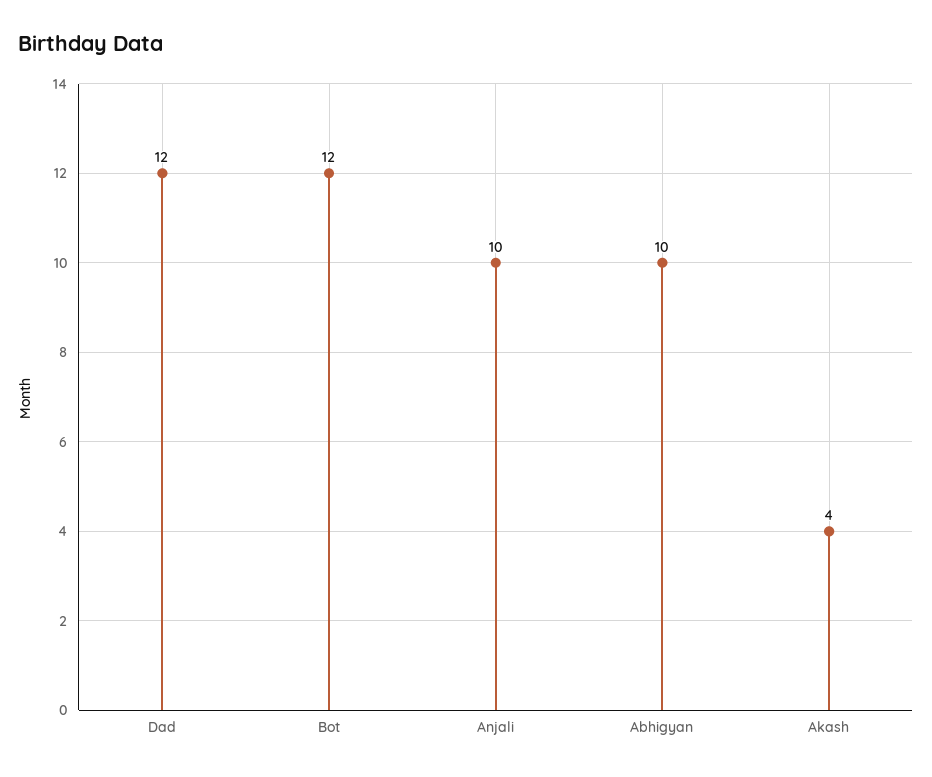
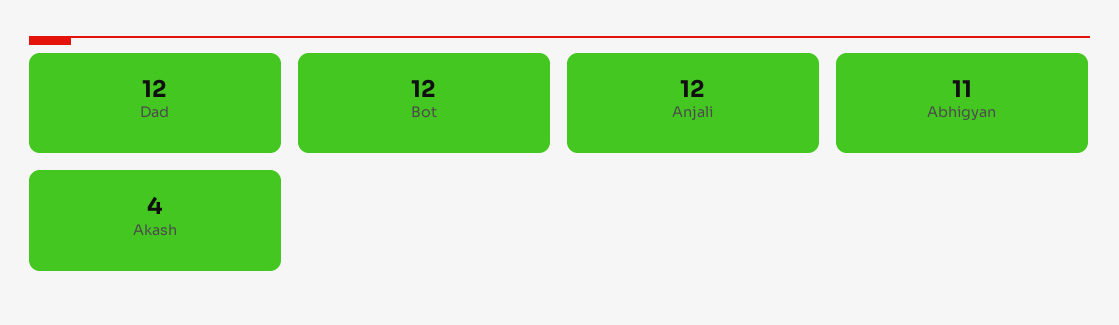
Anjali: 10 -> 12
Abhigyan: 10 -> 11

